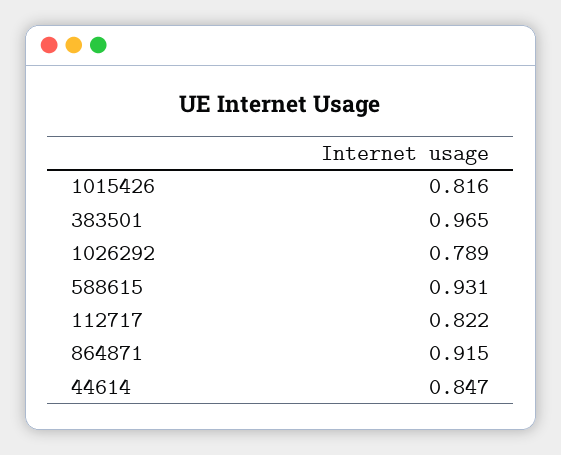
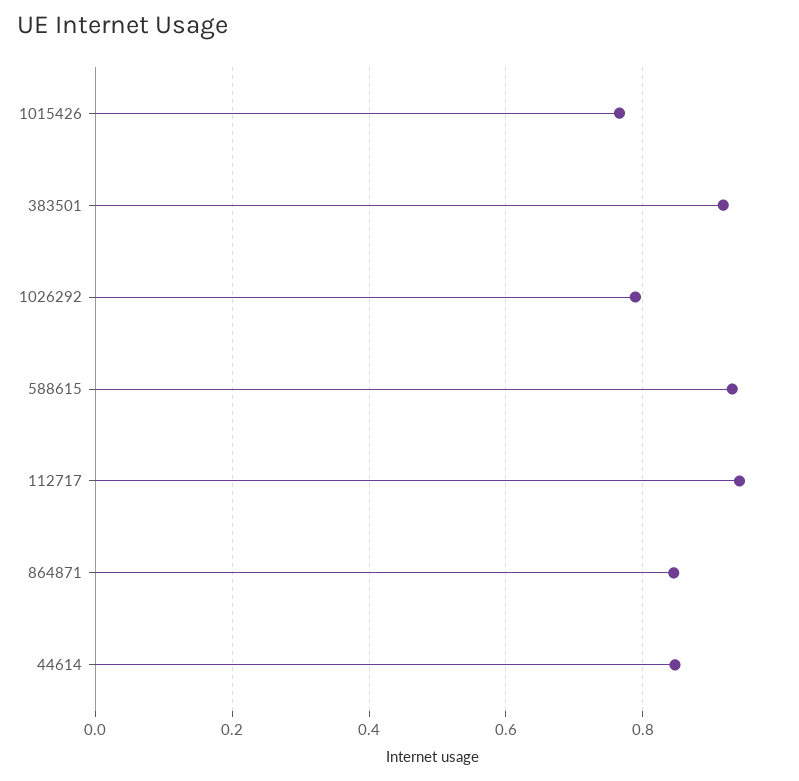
1015426: 0.816 -> 0.76
383501: 0.965 -> 0.92
112717: 0.822 -> 0.94
864871: 0.915 -> 0.84

